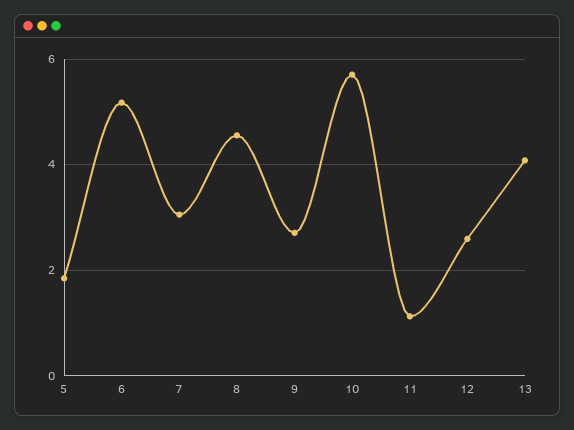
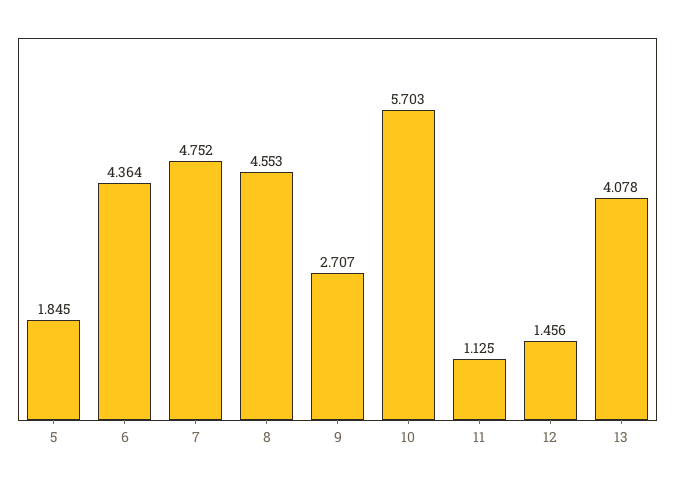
6: 5.2 -> 4.364
7: 3 -> 4.752
12: 2.6 -> 1.456

